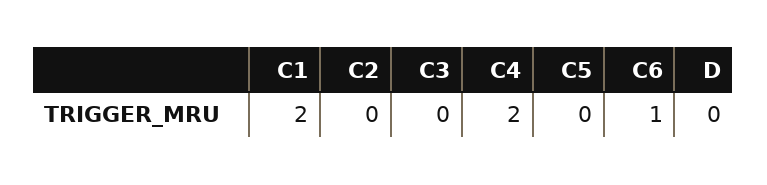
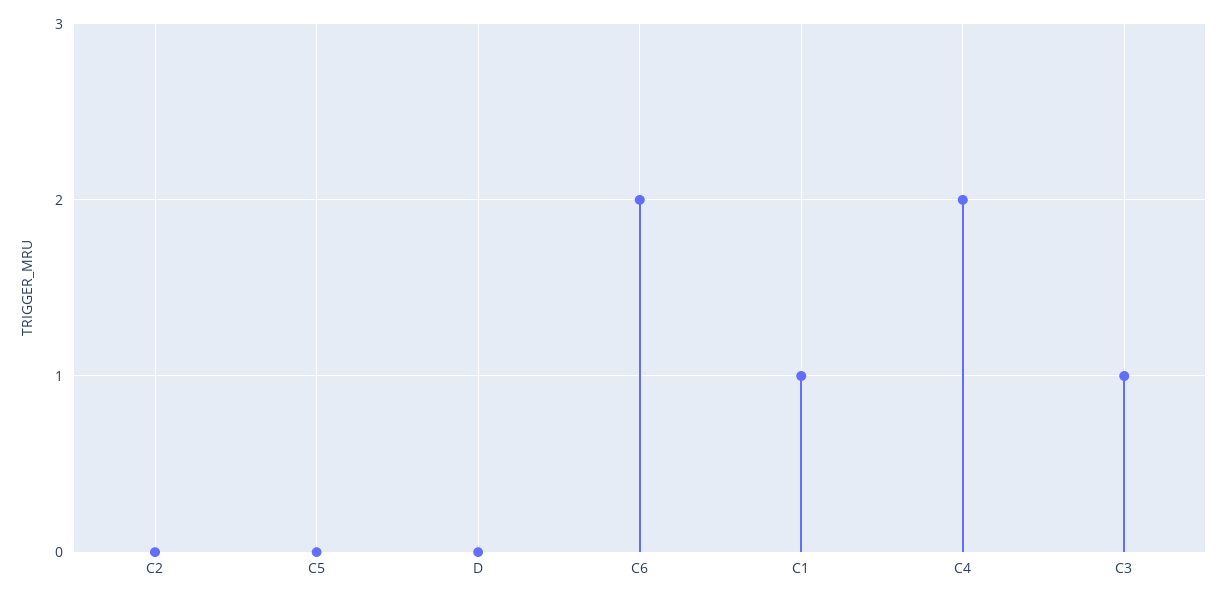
C1: 2 -> 1
C3: 0 -> 1
C6: 1 -> 2

